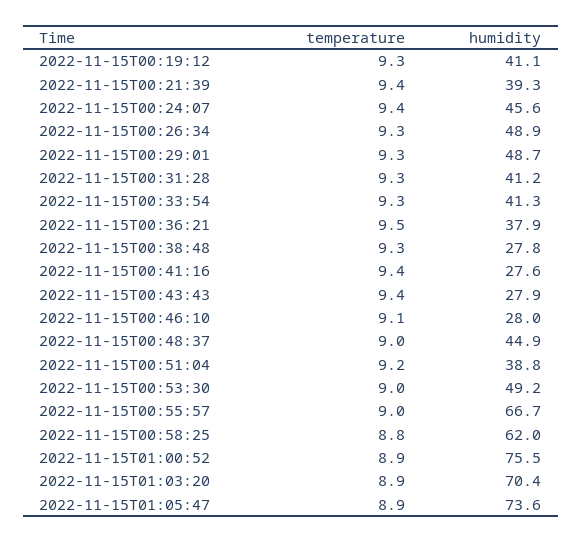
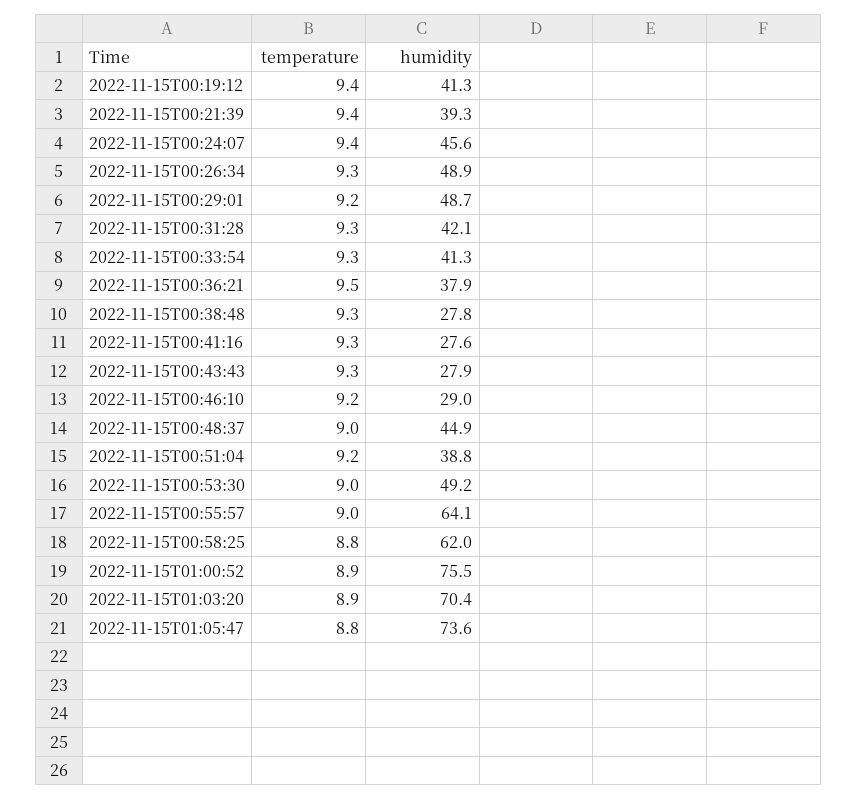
temperature, 2022-11-15T00:19:12: 9.3 -> 9.4
humidity, 2022-11-15T00:19:12: 41.1 -> 41.3
temperature, 2022-11-15T00:29:01: 9.3 -> 9.2
humidity, 2022-11-15T00:31:28: 41.2 -> 42.1
temperature, 2022-11-15T00:41:16: 9.4 -> 9.3
temperature, 2022-11-15T00:43:43: 9.4 -> 9.3
temperature, 2022-11-15T00:46:10: 9.1 -> 9.2
humidity, 2022-11-15T00:46:10: 28 -> 29
humidity, 2022-11-15T00:55:57: 66.7 -> 64.1
temperature, 2022-11-15T01:05:47: 8.9 -> 8.8

